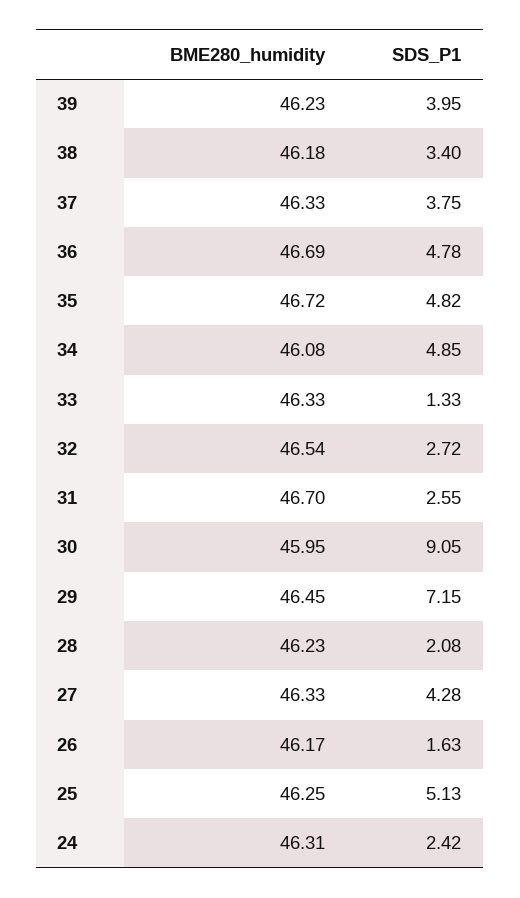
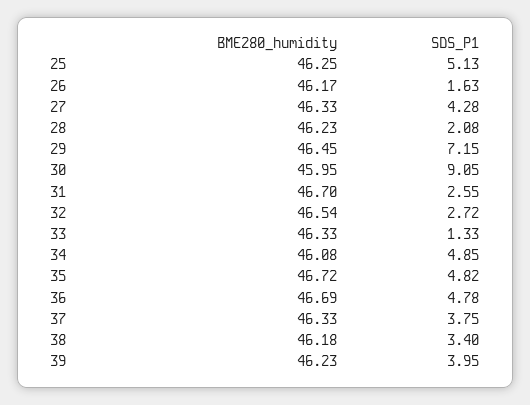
BME280_humidity, 24: 46.31 -> none
SDS_P1, 24: 2.42 -> none

